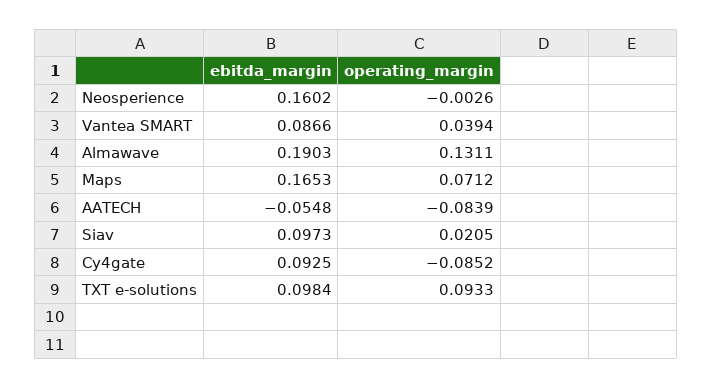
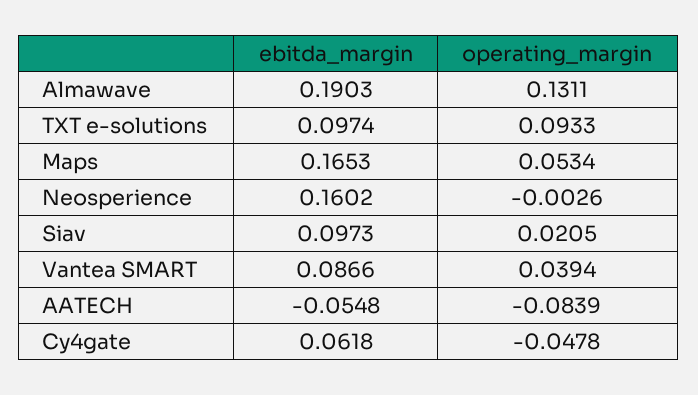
operating_margin, Maps: 0.0712 -> 0.0534
ebitda_margin, Cy4gate: 0.0925 -> 0.0618
operating_margin, Cy4gate: -0.0852 -> -0.0478
ebitda_margin, TXT e-solutions: 0.0984 -> 0.0974

